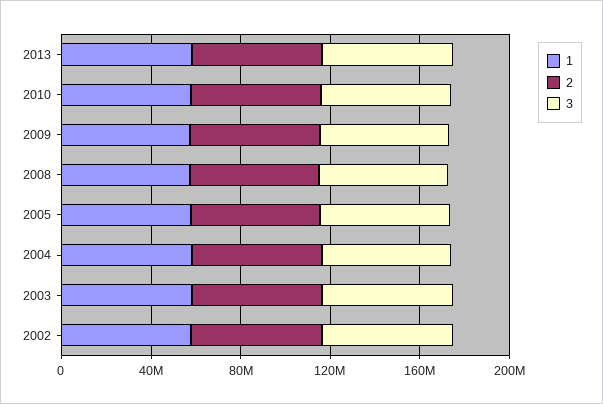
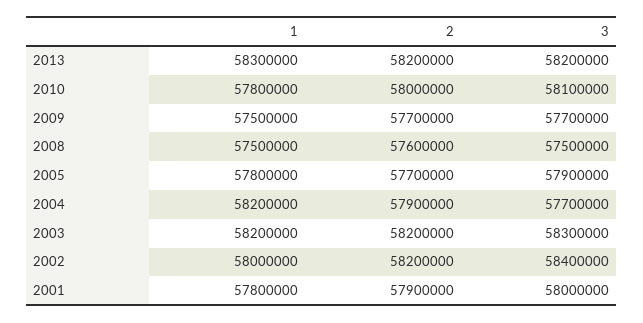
1, 2001: none -> 57800000
2, 2001: none -> 57900000
3, 2001: none -> 58000000

